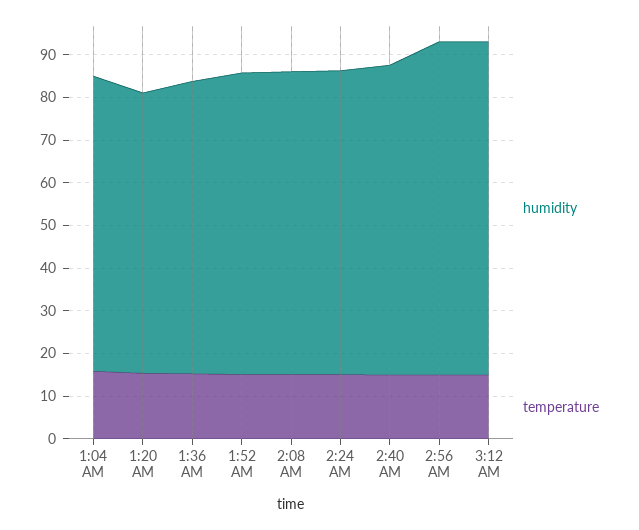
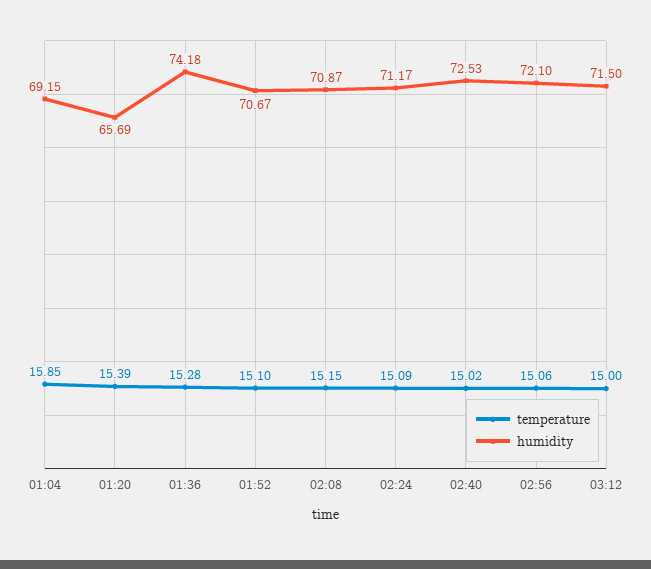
humidity, 1:36 AM: 68 -> 74.18
humidity, 2:56 AM: 78 -> 72.1
humidity, 3:12 AM: 78 -> 71.5

